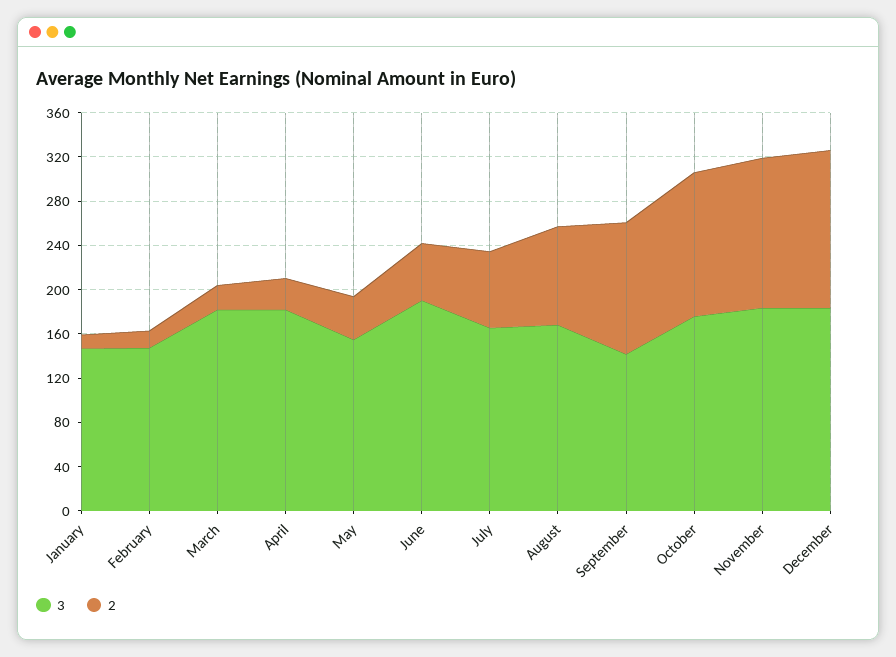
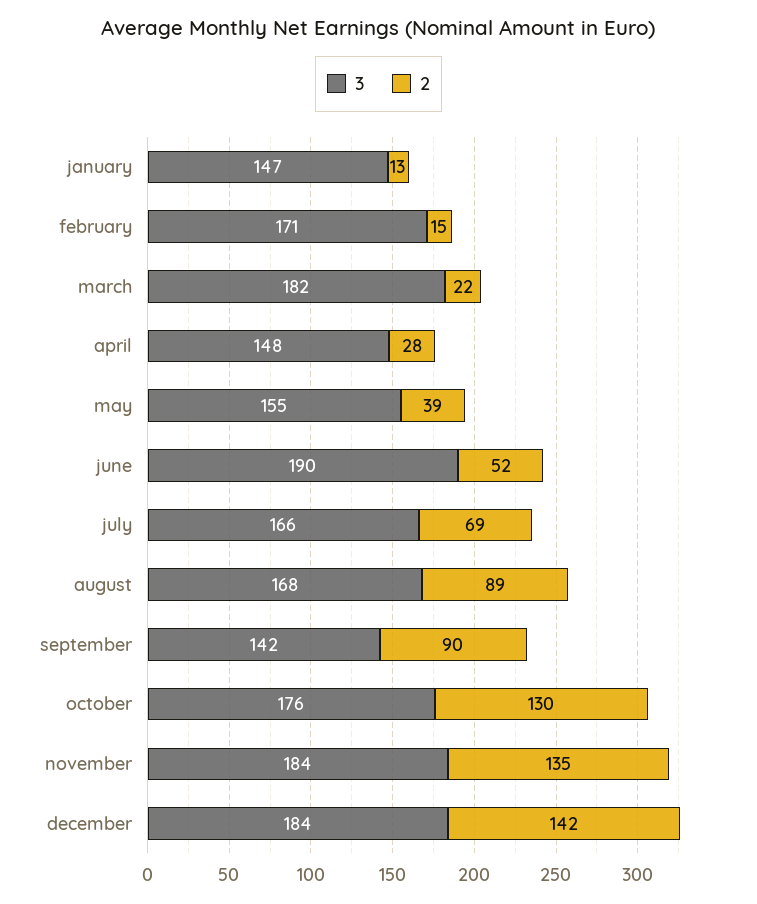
3, February: 150 -> 171
3, April: 180 -> 148
2, September: 120 -> 90

